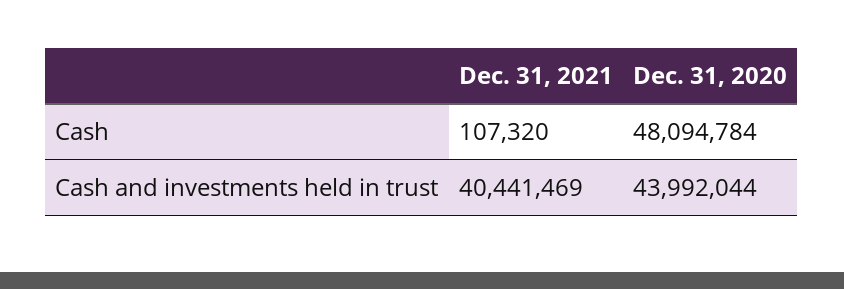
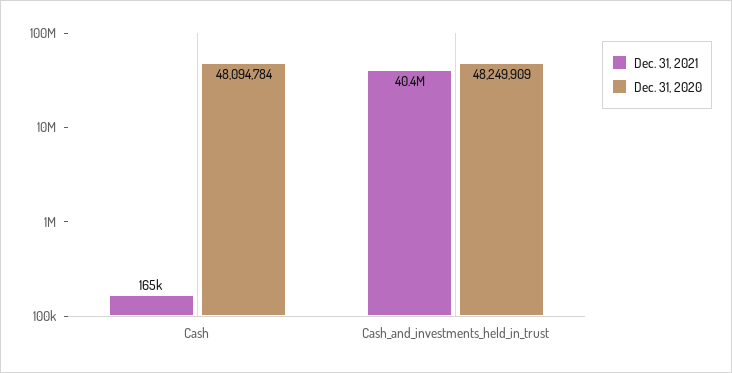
Dec. 31, 2021, Cash: 107320 -> 165000
Dec. 31, 2020, Cash and investments held in trust: 43992044 -> 48249909

